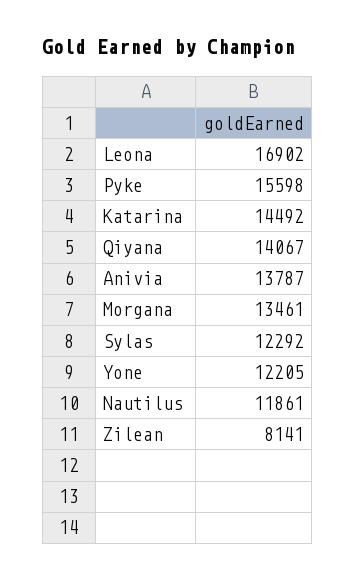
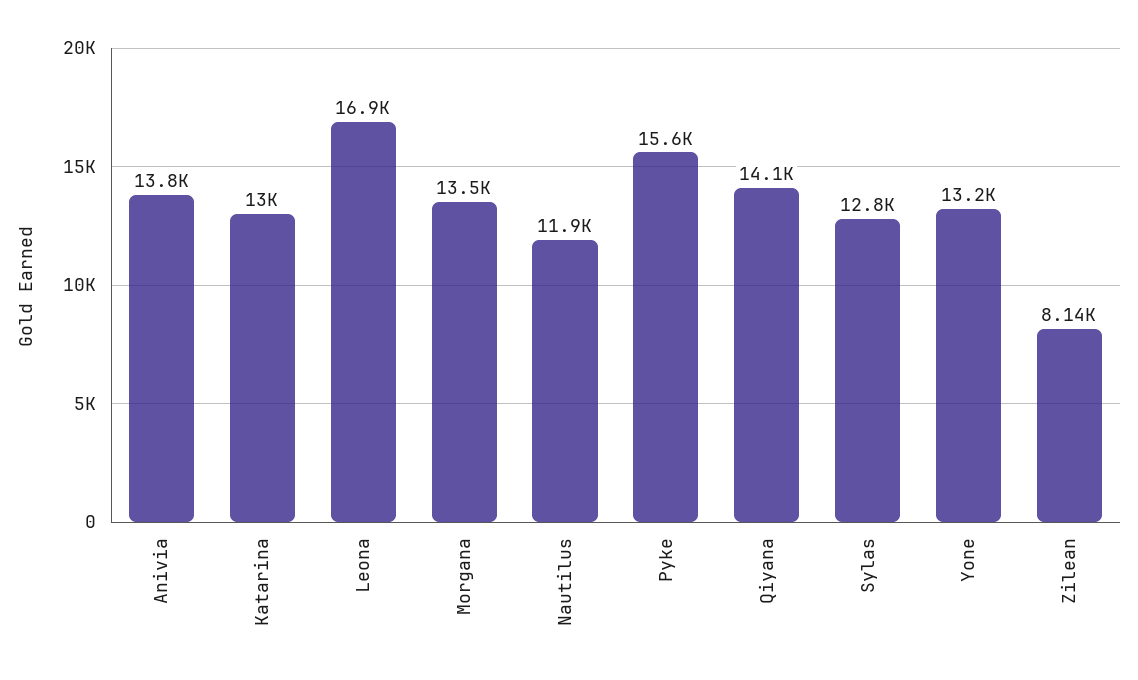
Katarina: 14492 -> 13000
Sylas: 12292 -> 12800
Yone: 12205 -> 13200

